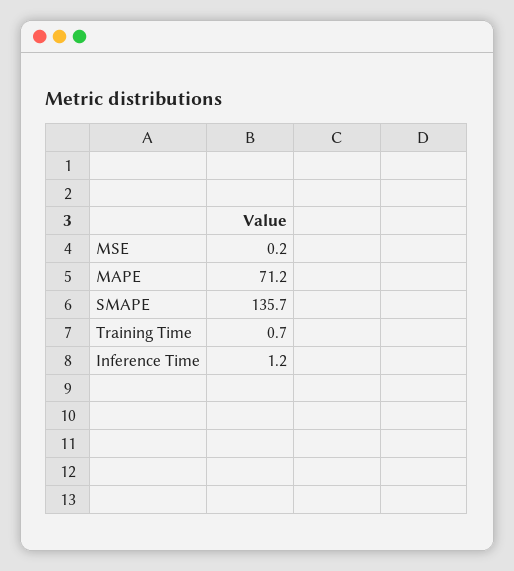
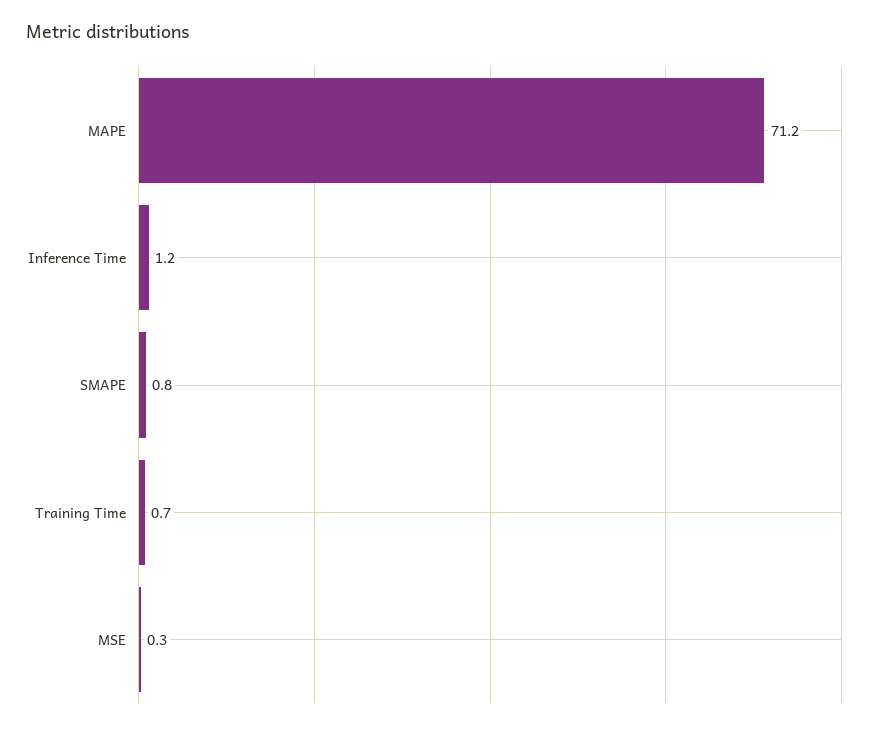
MSE: 0.2 -> 0.3
SMAPE: 135.7 -> 0.8

